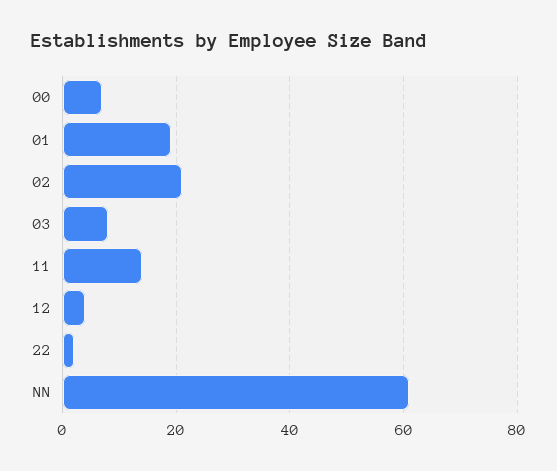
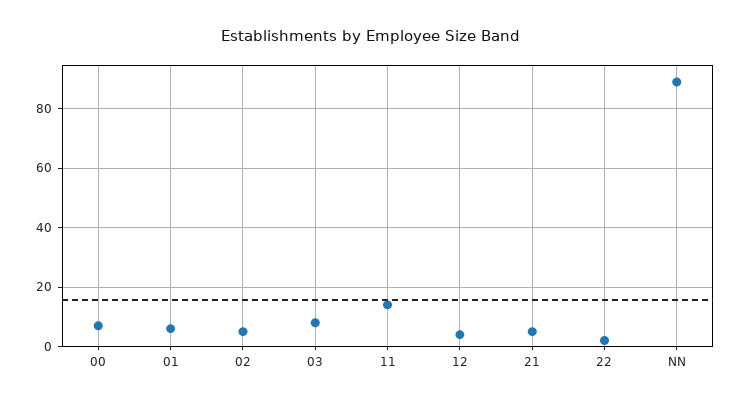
01: 20 -> 5
02: 20 -> 5
NN: 60 -> 90
21: none -> 5

